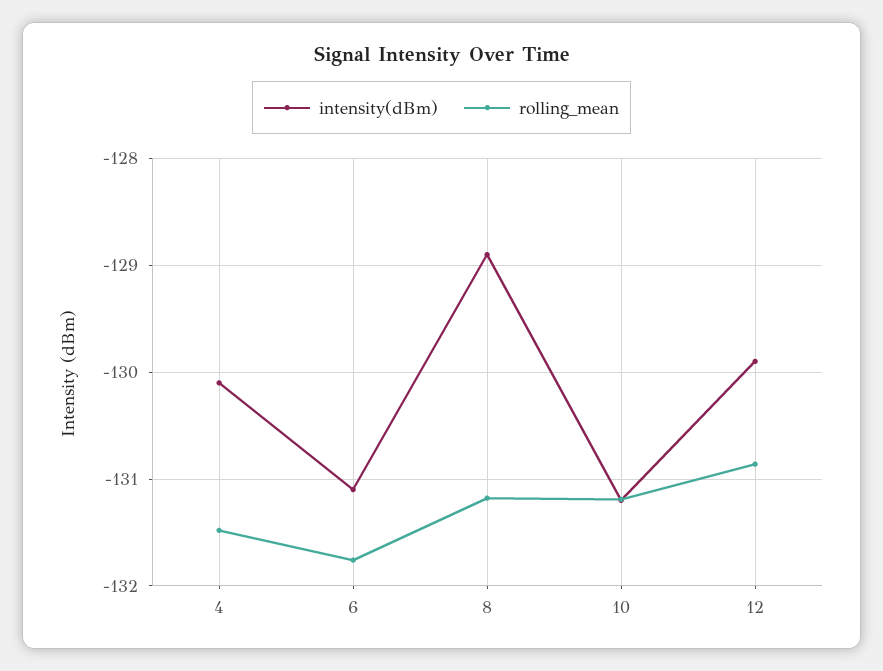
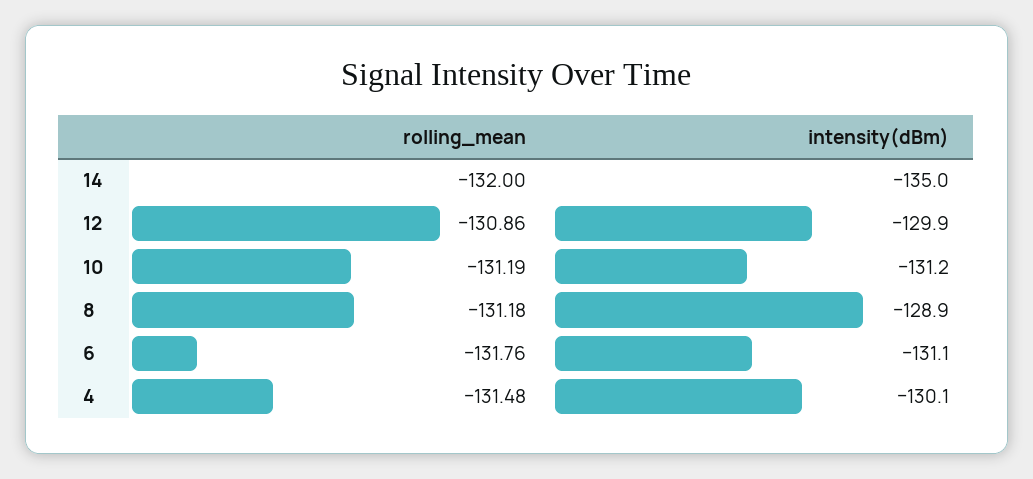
rolling_mean, 14: none -> -132
intensity(dBm), 14: none -> -135

